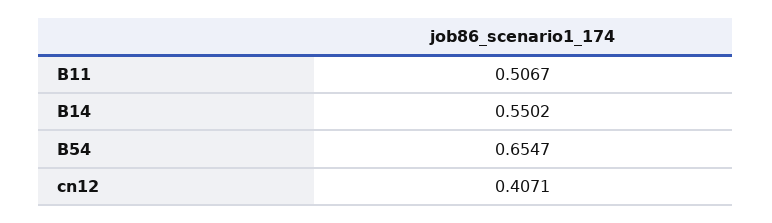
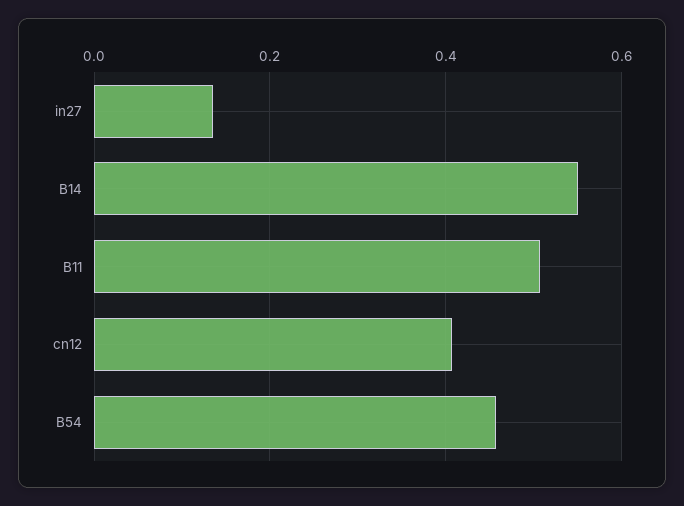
B54: 0.6547 -> 0.46
in27: none -> 0.14

